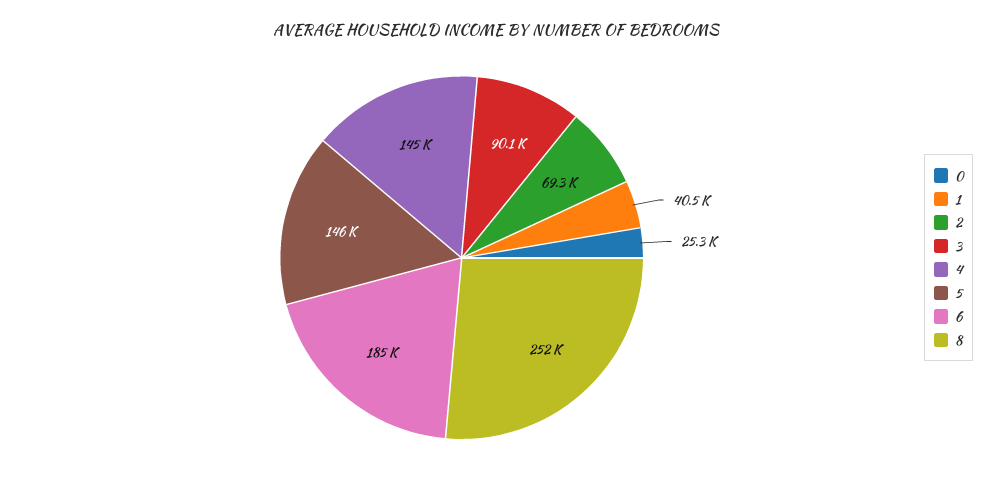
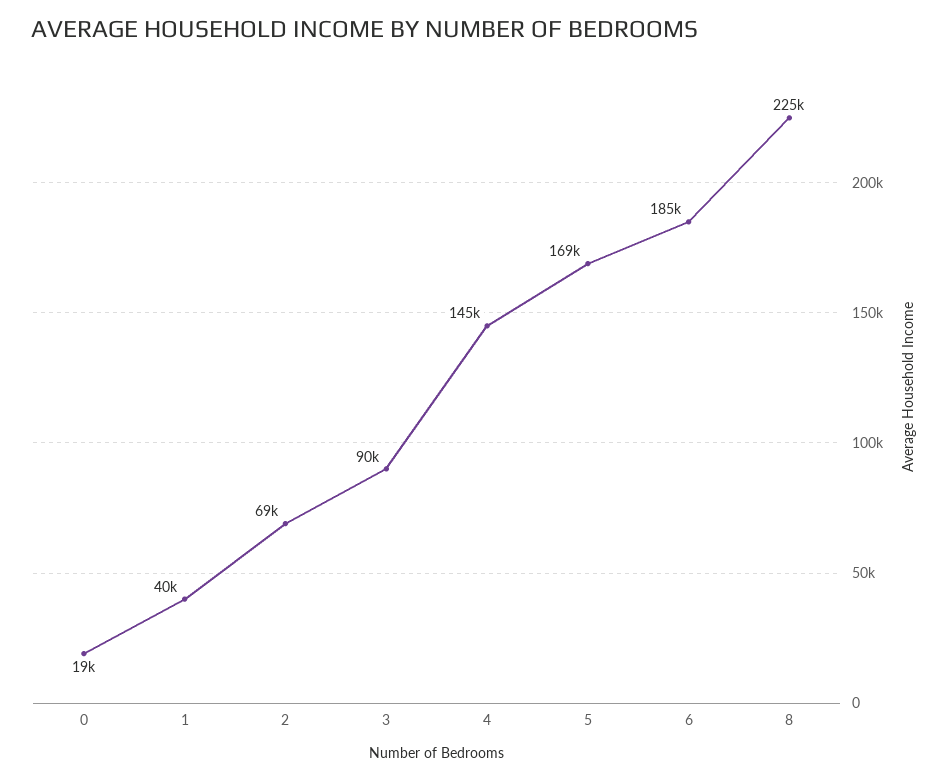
0: 25300 -> 19000
5: 146000 -> 169000
8: 252000 -> 225000

